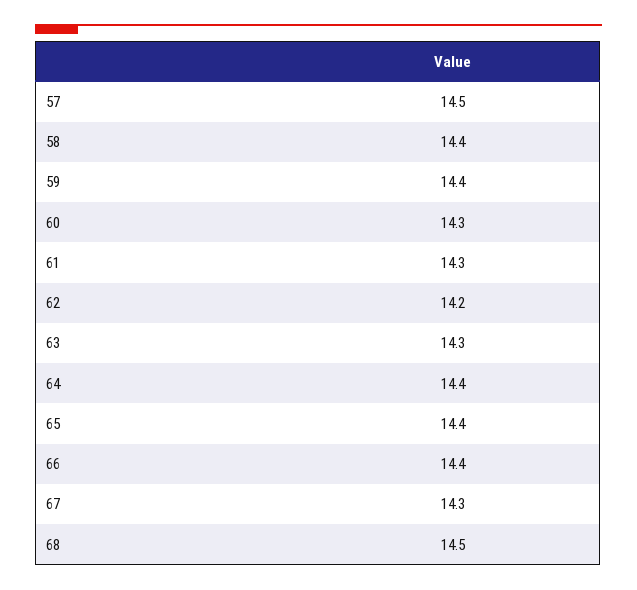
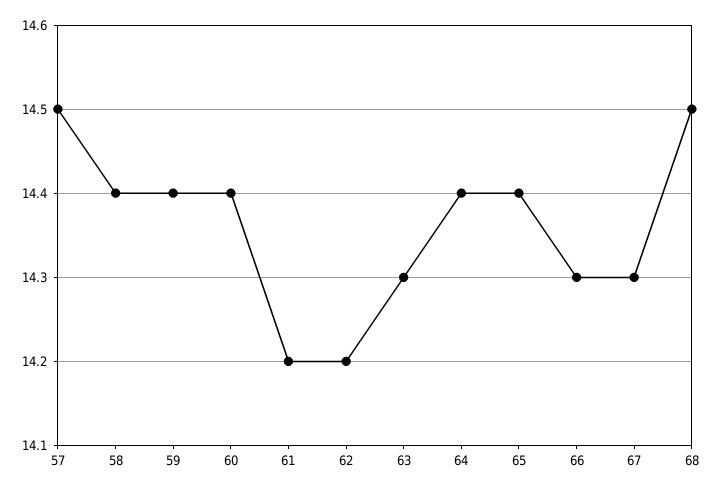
60: 14.3 -> 14.4
61: 14.3 -> 14.2
66: 14.4 -> 14.3

